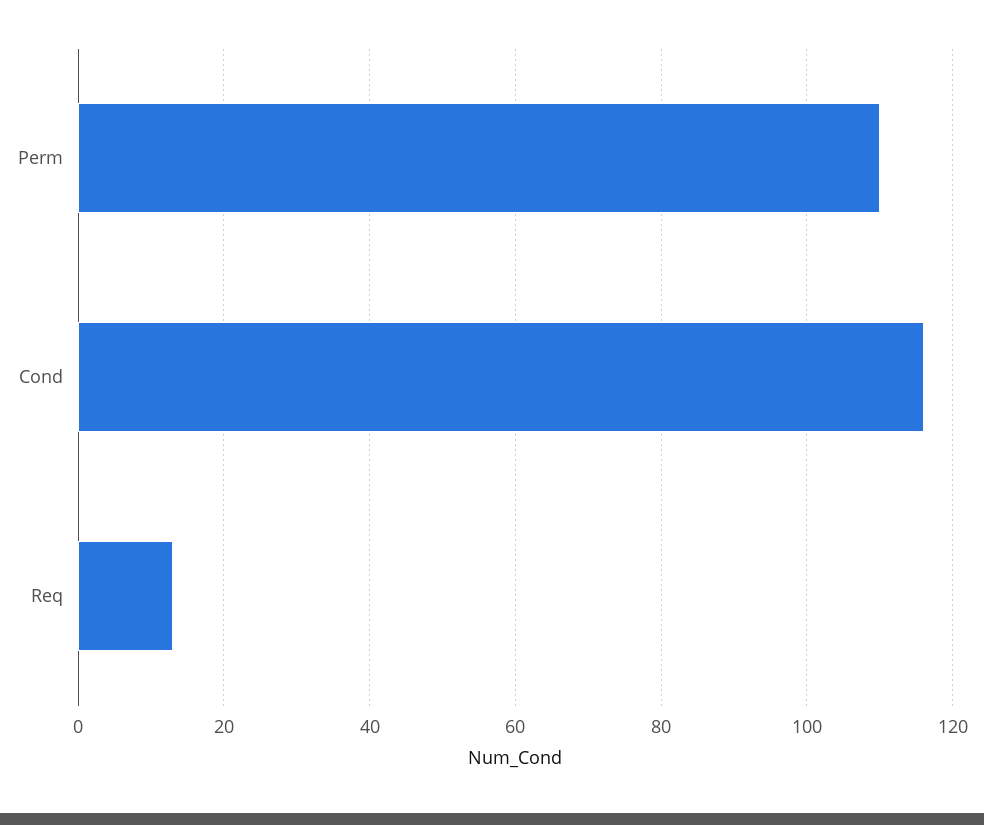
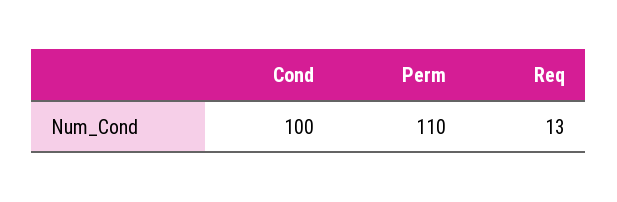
Cond: 115 -> 100

